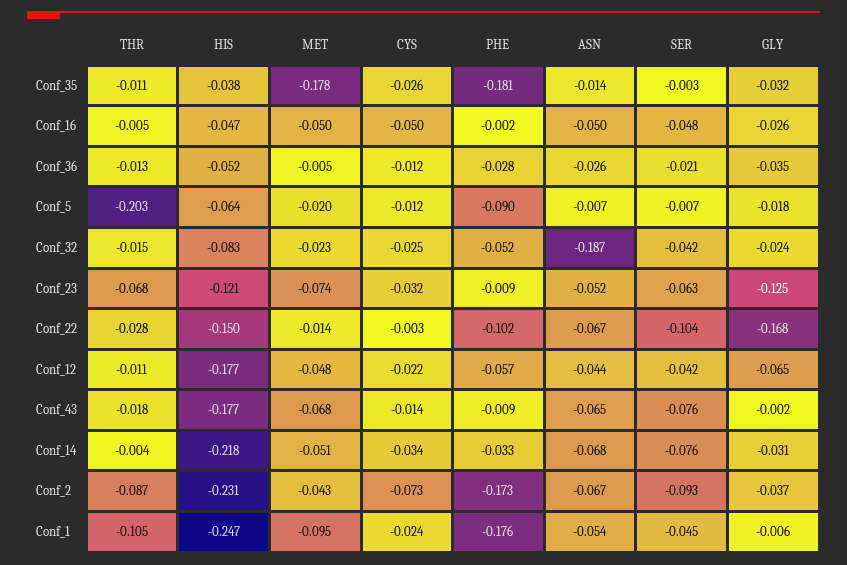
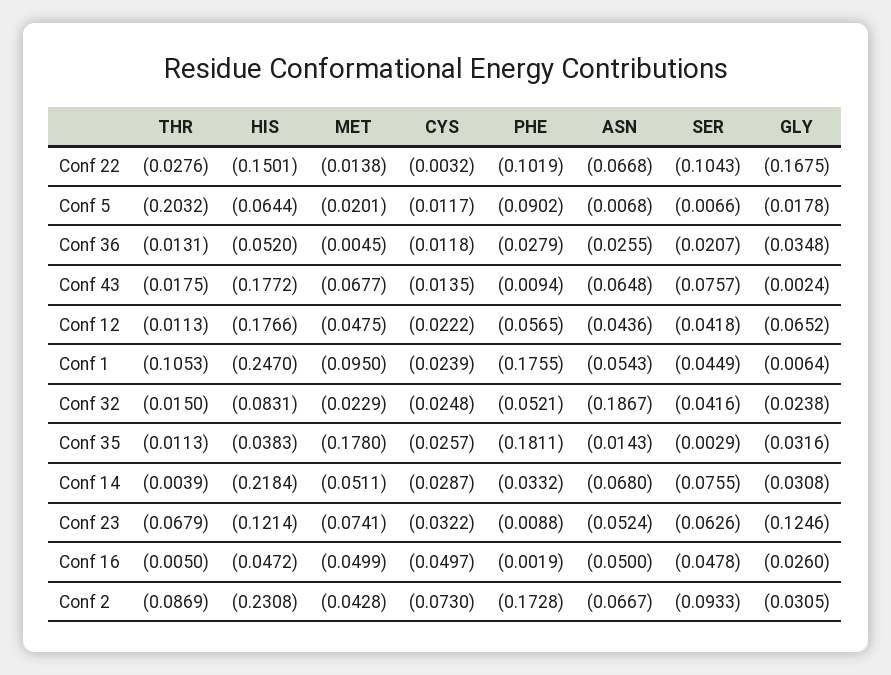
CYS, Conf_14: -0.034 -> -0.0287
GLY, Conf_2: -0.037 -> -0.0305

